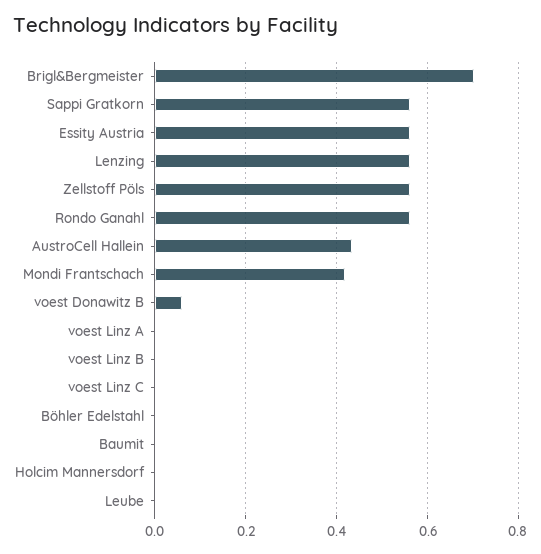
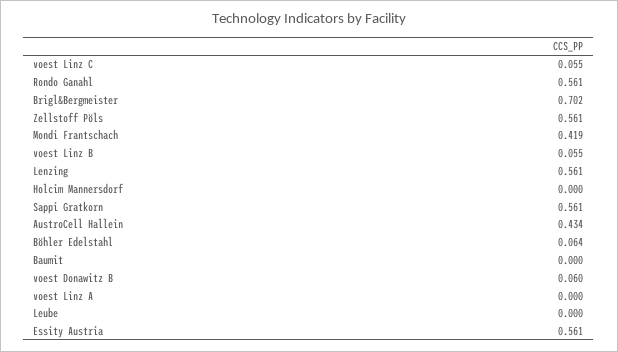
voest Linz B: 0 -> 0.055
voest Linz C: 0 -> 0.055
Böhler Edelstahl: 0 -> 0.064

